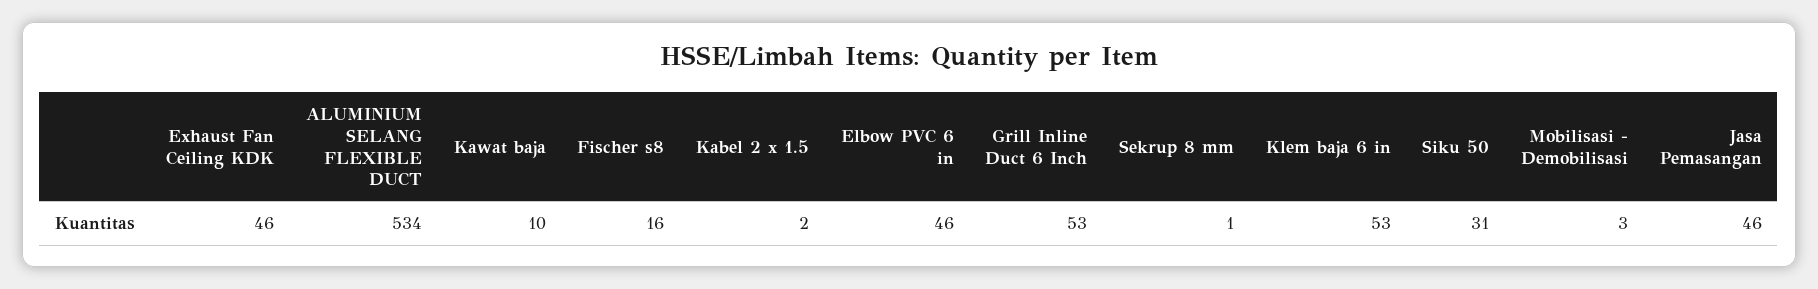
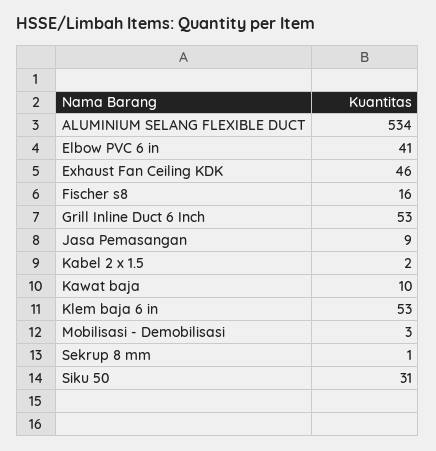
Elbow PVC 6 in: 46 -> 41
Jasa Pemasangan: 46 -> 9

